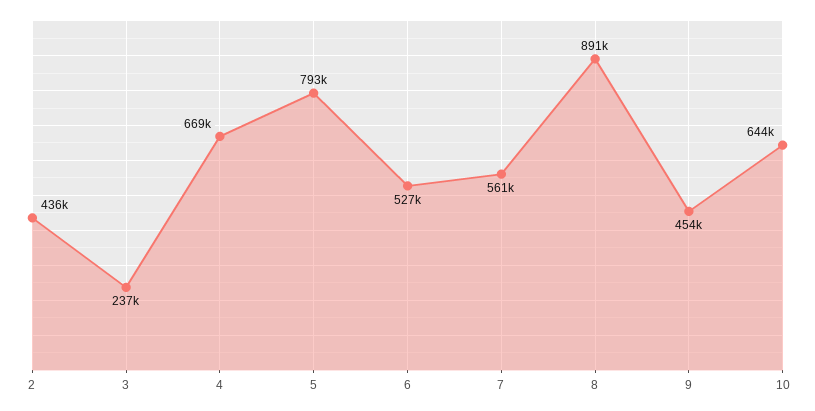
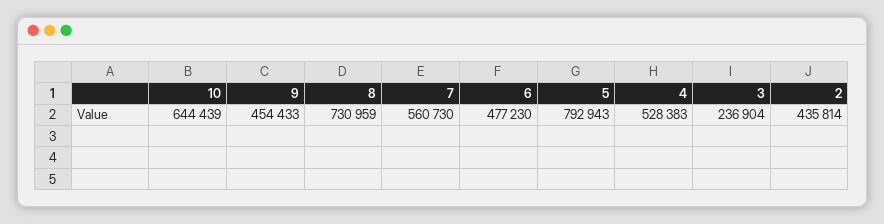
4: 669000 -> 528383
6: 527000 -> 477230
8: 891000 -> 730959

